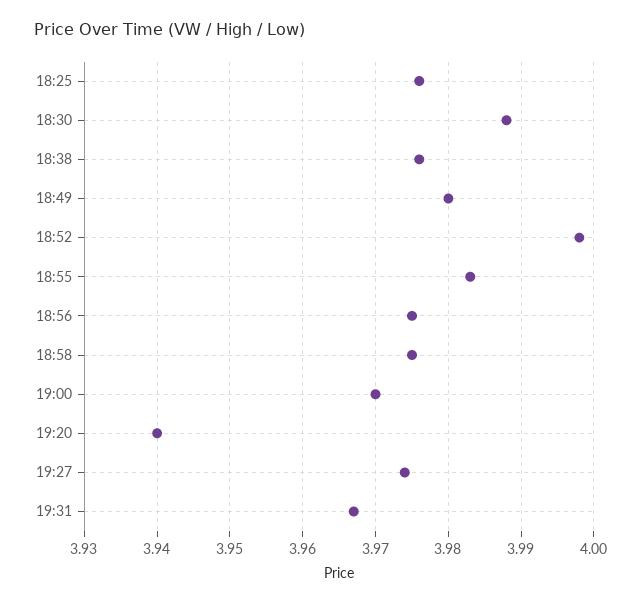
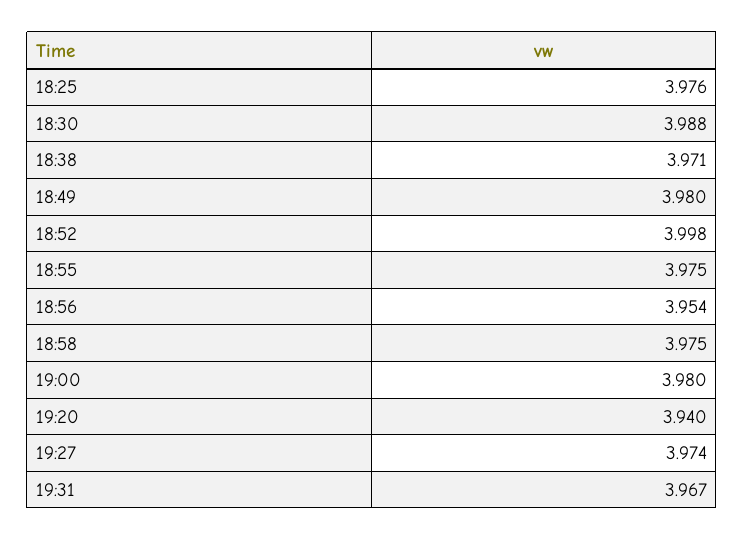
18:38: 3.976 -> 3.971
18:55: 3.983 -> 3.975
18:56: 3.975 -> 3.954
19:00: 3.97 -> 3.98

